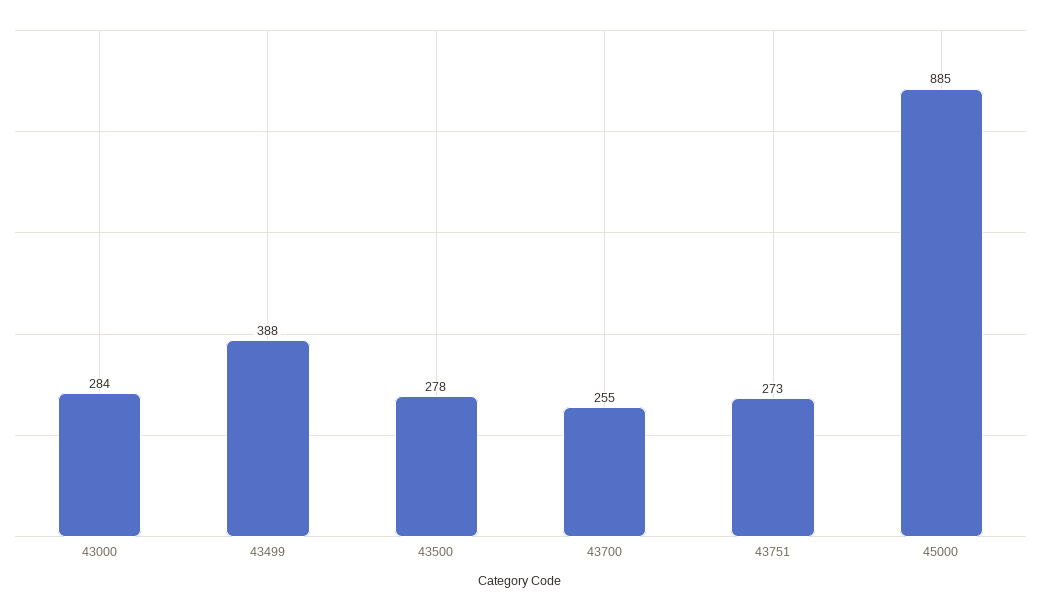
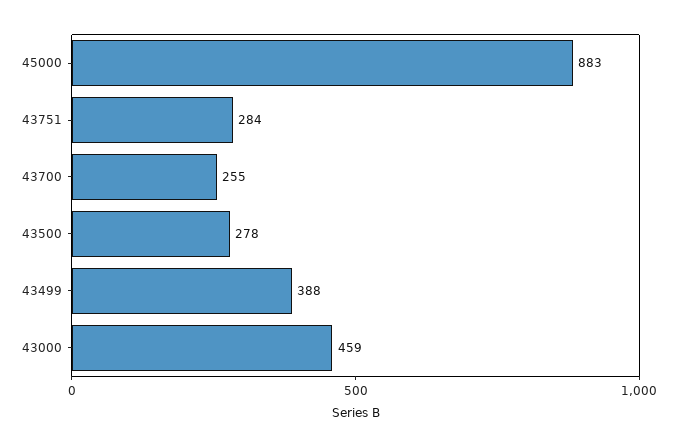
43000: 284 -> 459
43751: 273 -> 284
45000: 885 -> 883

